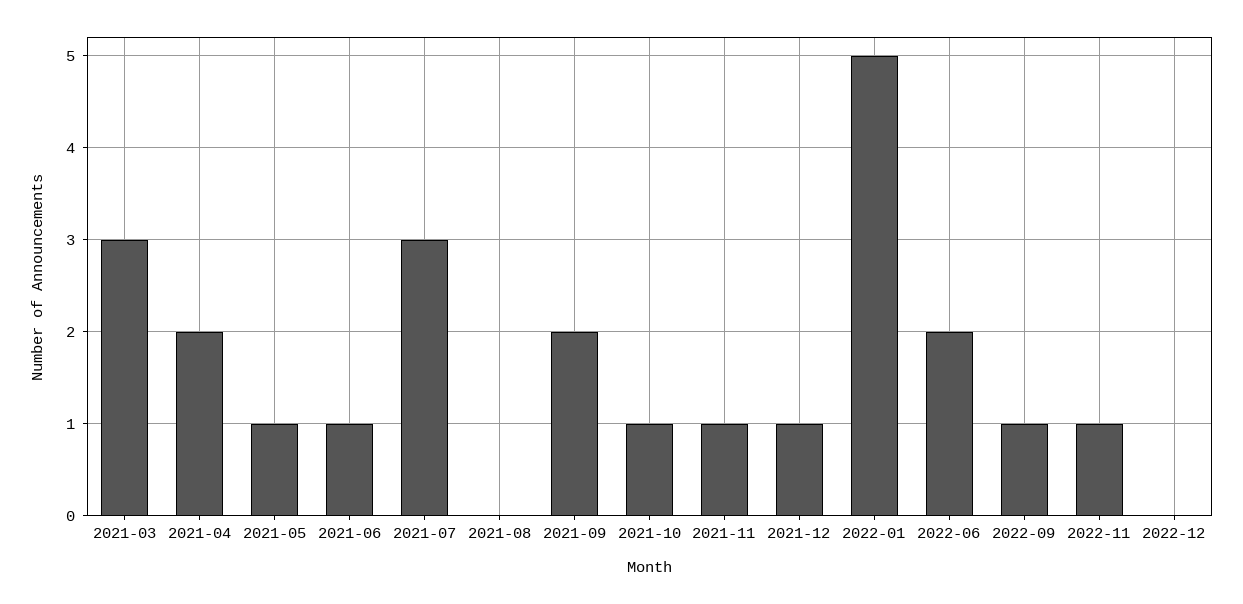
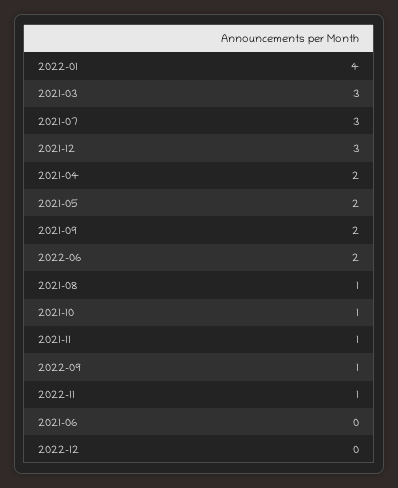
2021-05: 1 -> 2
2021-06: 1 -> 0
2021-08: 0 -> 1
2021-12: 1 -> 3
2022-01: 5 -> 4

